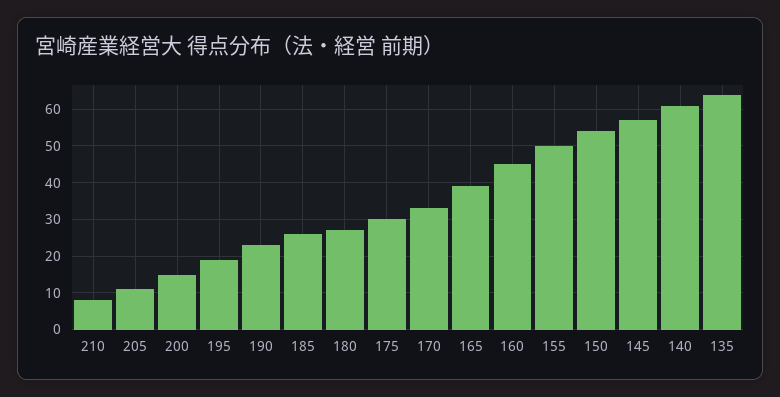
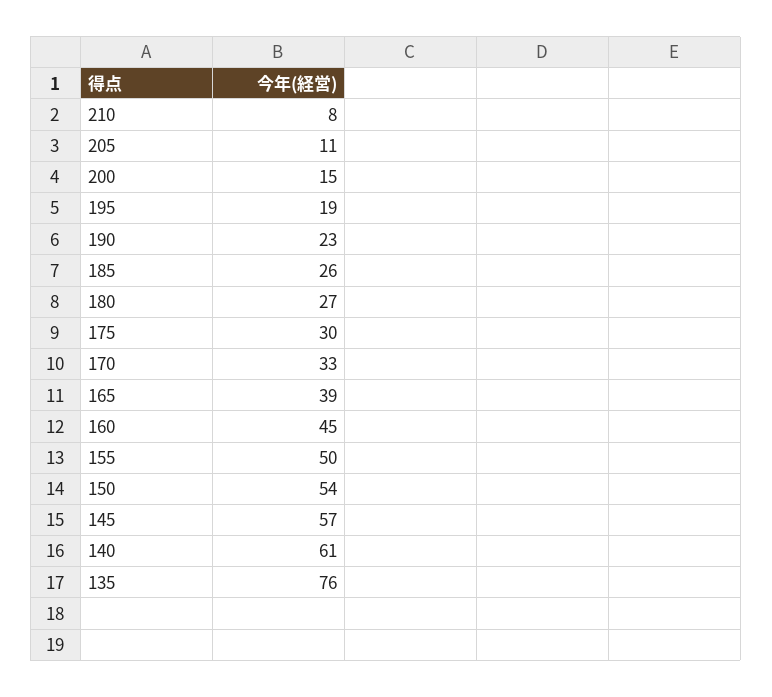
135: 65 -> 76

